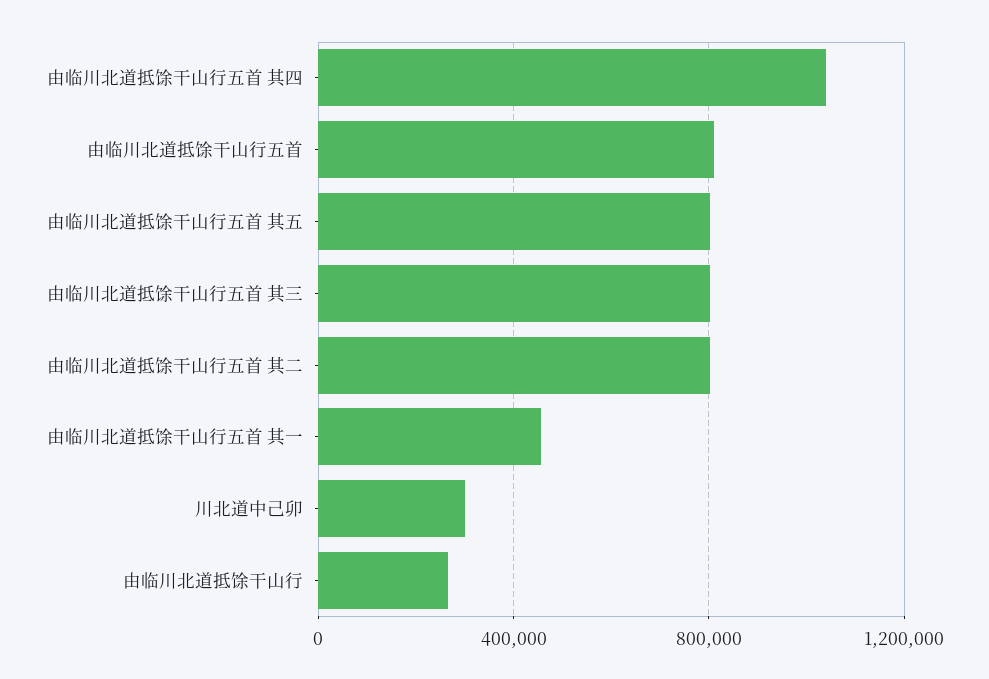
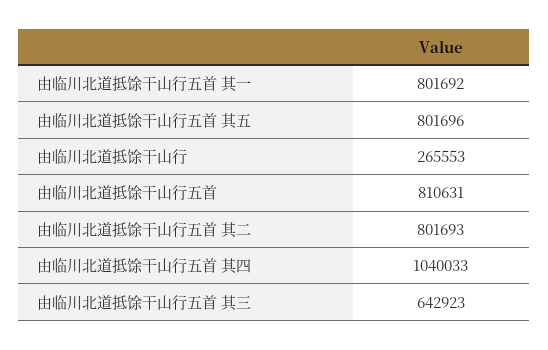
由临川北道抵馀干山行五首 其三: 800000 -> 642923
由临川北道抵馀干山行五首 其一: 450000 -> 801692
川北道中己卯: 300000 -> none

